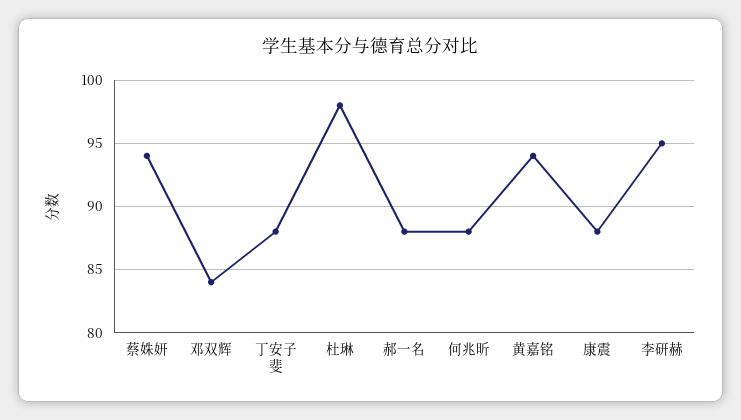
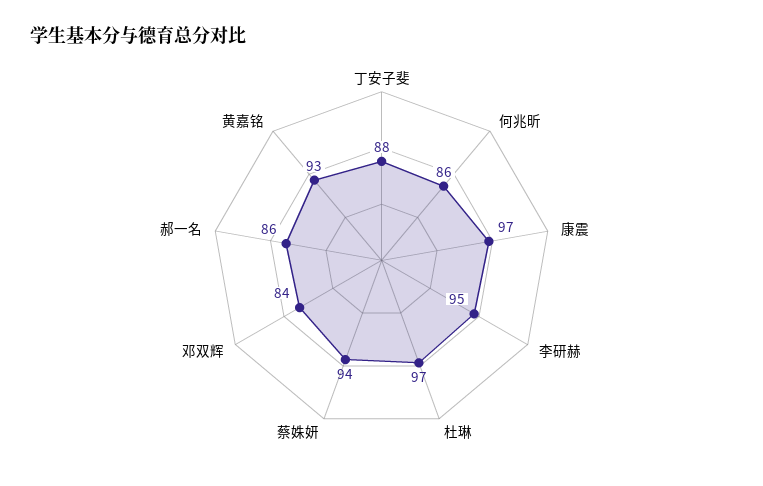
杜琳: 98 -> 97
郝一名: 88 -> 86
何兆昕: 88 -> 86
黄嘉铭: 94 -> 93
康震: 88 -> 97

